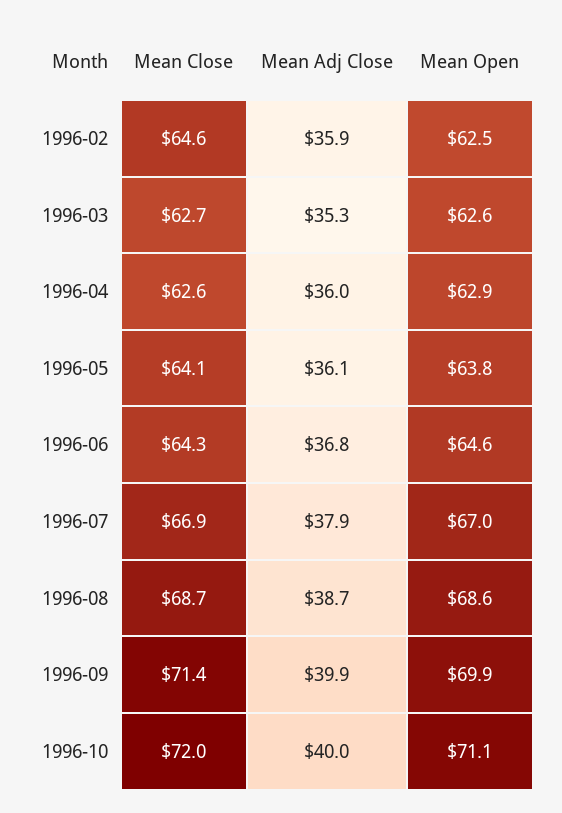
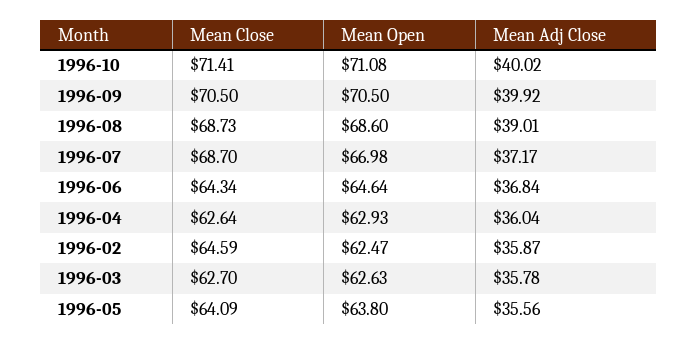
Mean Adj Close, 1996-03: 35.3 -> 35.78
Mean Adj Close, 1996-05: 36.1 -> 35.56
Mean Close, 1996-07: 66.9 -> 68.7
Mean Adj Close, 1996-07: 37.9 -> 37.17
Mean Adj Close, 1996-08: 38.7 -> 39.01
Mean Close, 1996-09: 71.4 -> 70.5
Mean Open, 1996-09: 69.9 -> 70.5
Mean Close, 1996-10: 72 -> 71.41

